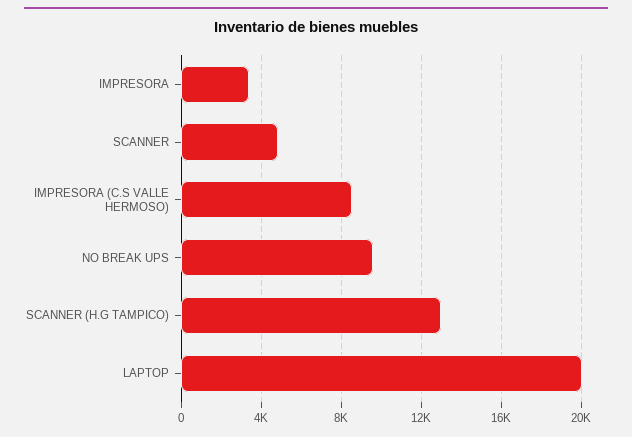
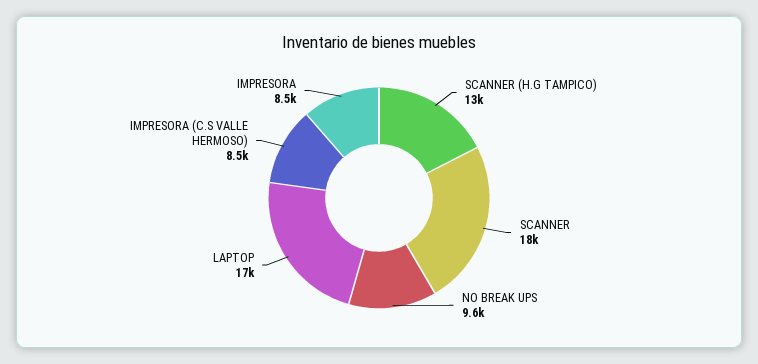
IMPRESORA: 3500 -> 8500
SCANNER: 5000 -> 18000
LAPTOP: 20000 -> 17000

